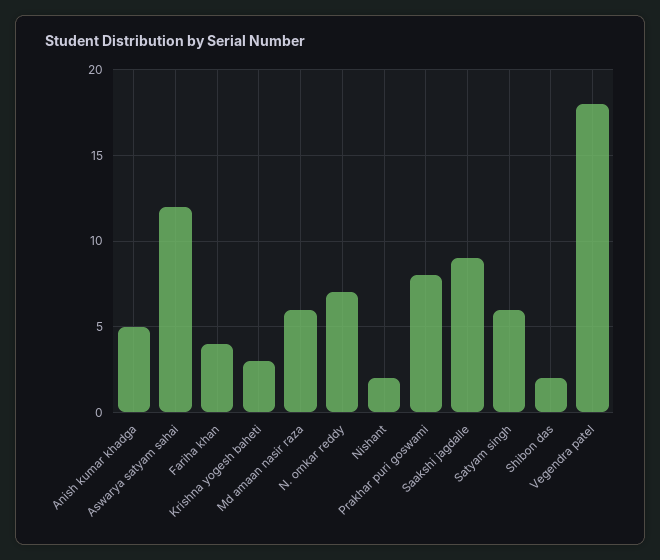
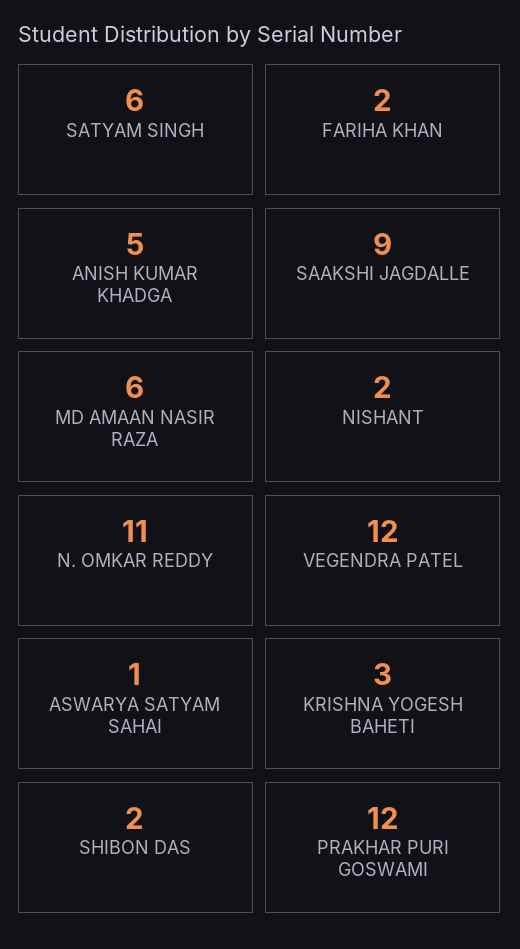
Aswarya satyam sahai: 12 -> 1
Fariha khan: 4 -> 2
N. omkar reddy: 7 -> 11
Prakhar puri goswami: 8 -> 12
Vegendra patel: 18 -> 12

